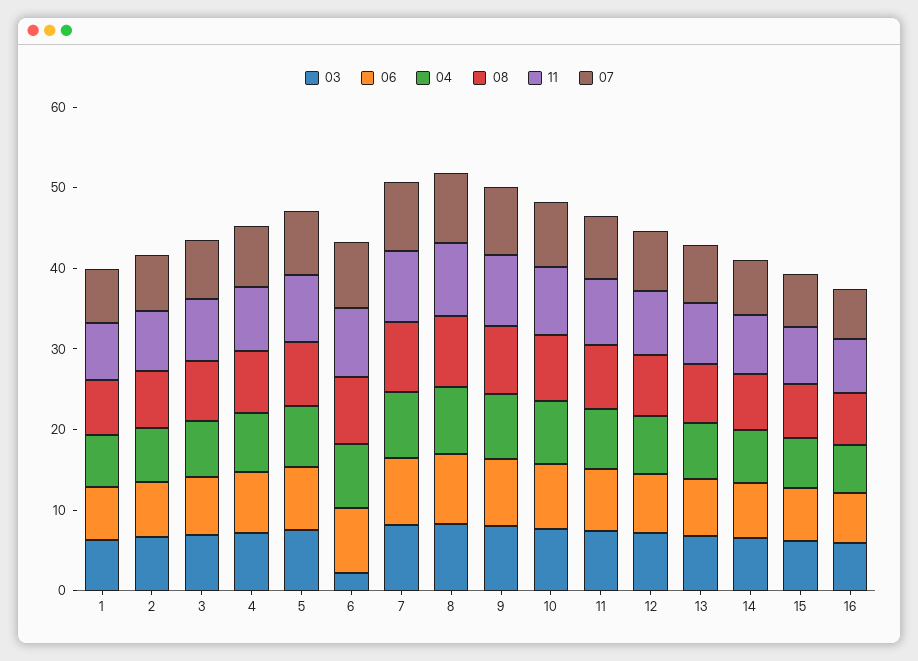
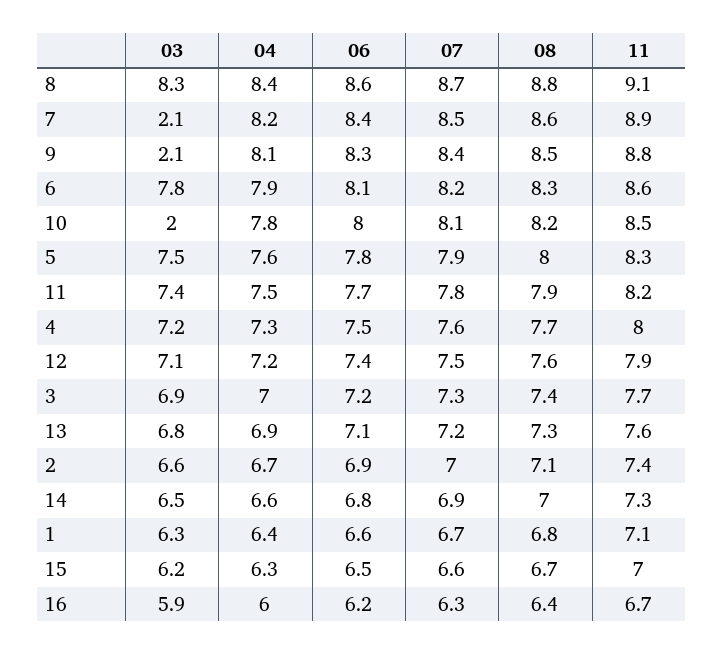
03, 6: 2 -> 7.8
03, 7: 8 -> 2.1
03, 9: 8 -> 2.1
03, 10: 8 -> 2

